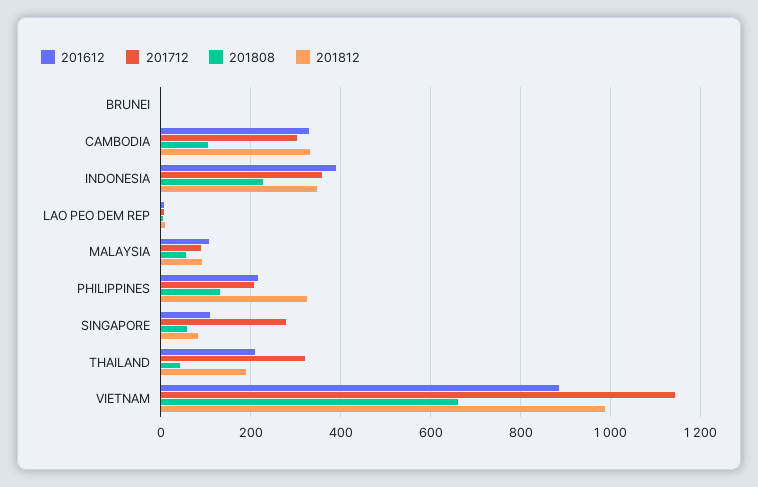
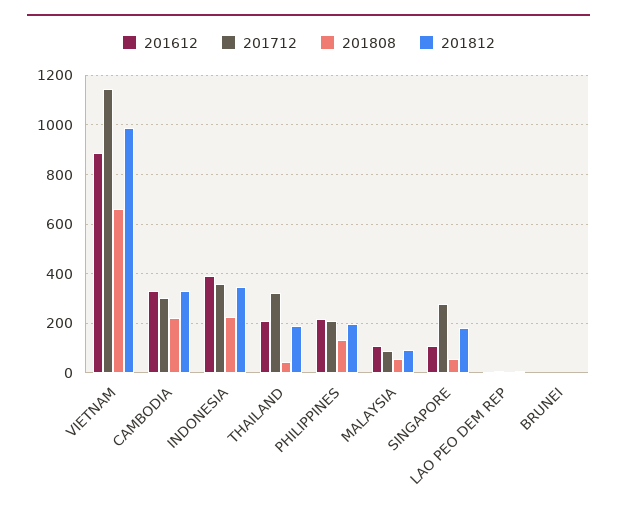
201808, CAMBODIA: 100 -> 225
201812, PHILIPPINES: 320 -> 200
201812, SINGAPORE: 80 -> 175

